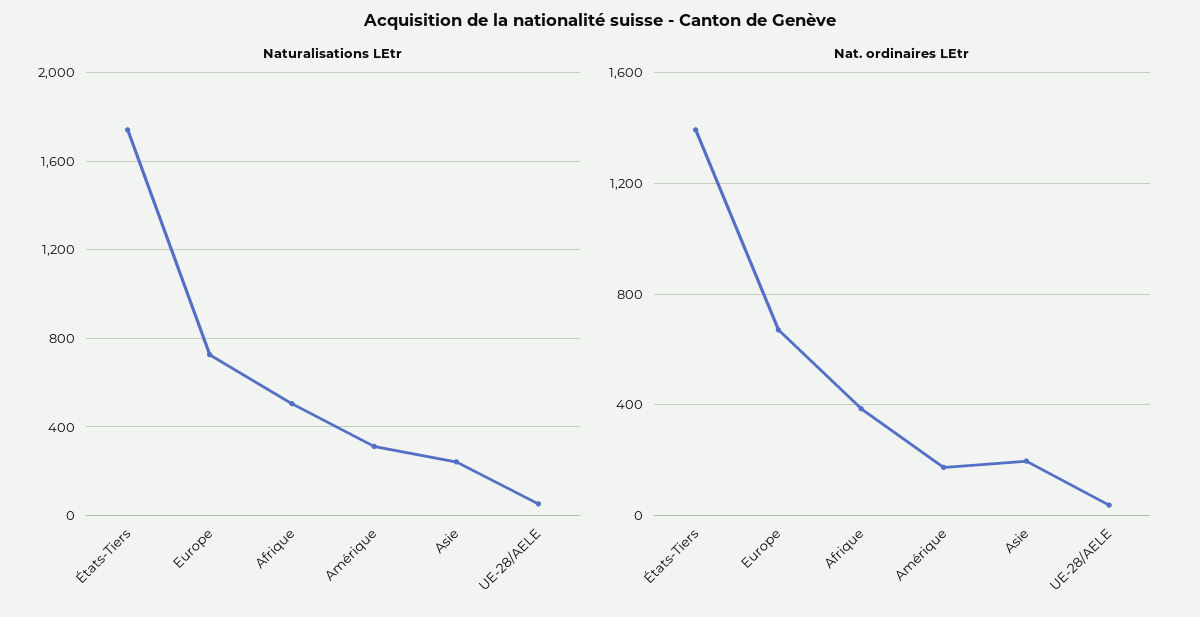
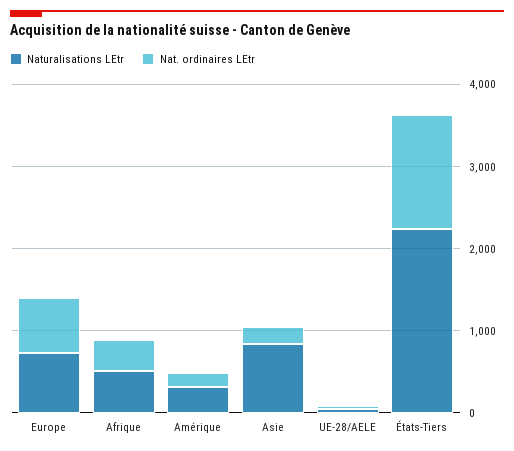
Naturalisations LEtr, États-Tiers: 1750 -> 2200
Naturalisations LEtr, Asie: 250 -> 800

